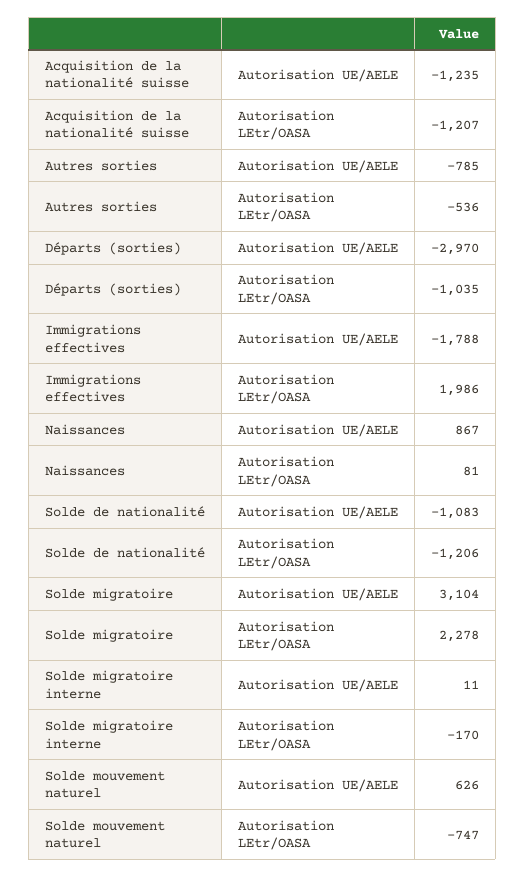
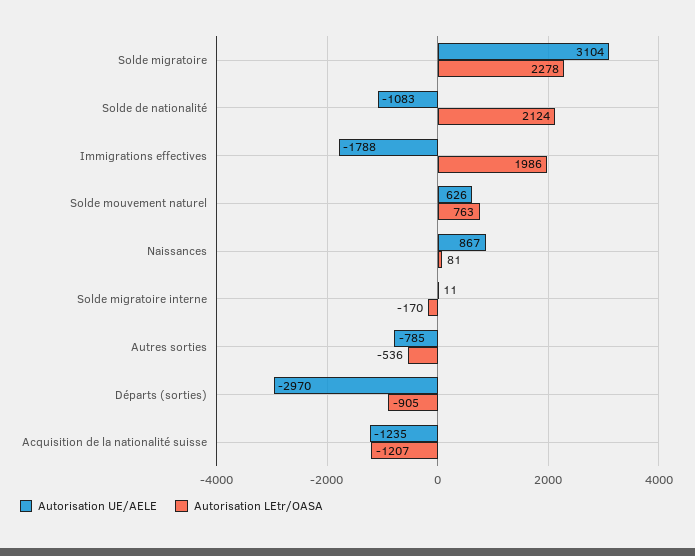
Autorisation LEtr/OASA, Départs (sorties): -1035 -> -905
Autorisation LEtr/OASA, Solde de nationalité: -1206 -> 2124
Autorisation LEtr/OASA, Solde mouvement naturel: -747 -> 763

